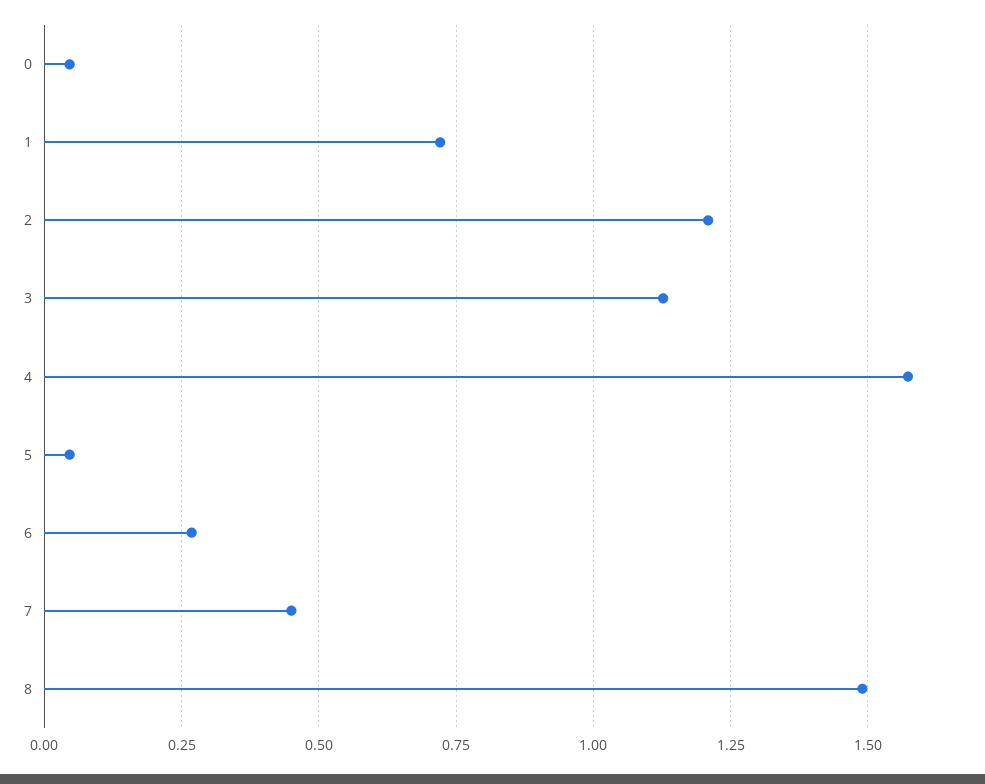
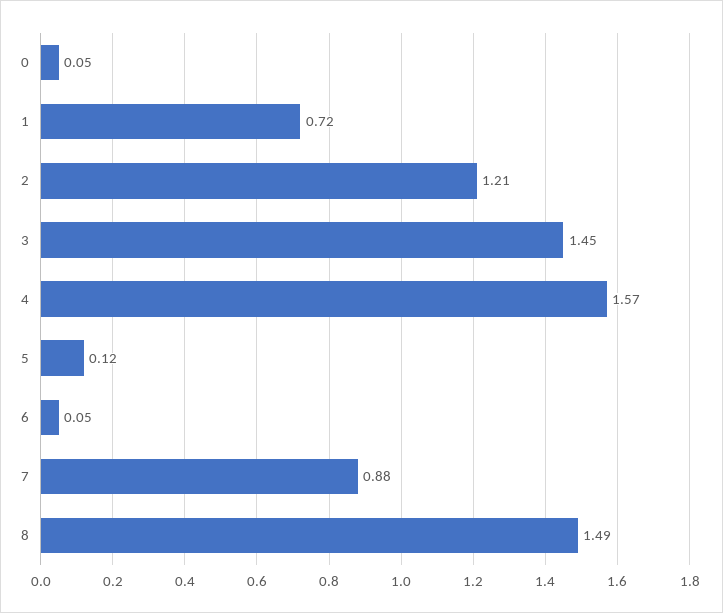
3: 1.125 -> 1.45
5: 0.05 -> 0.12
6: 0.275 -> 0.05
7: 0.45 -> 0.88

